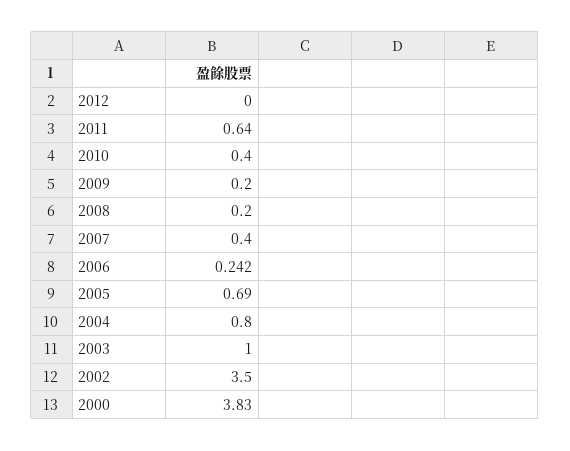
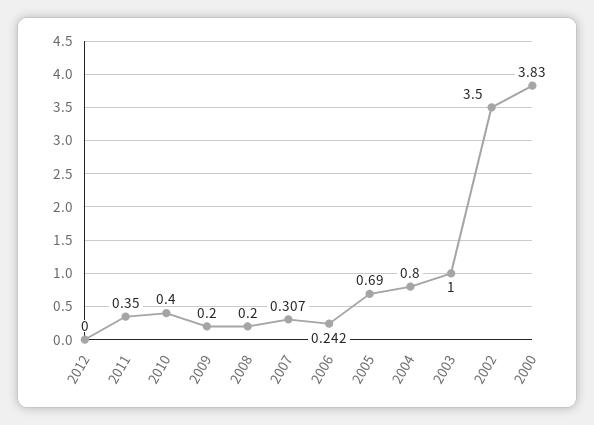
2011: 0.64 -> 0.35
2007: 0.4 -> 0.307

